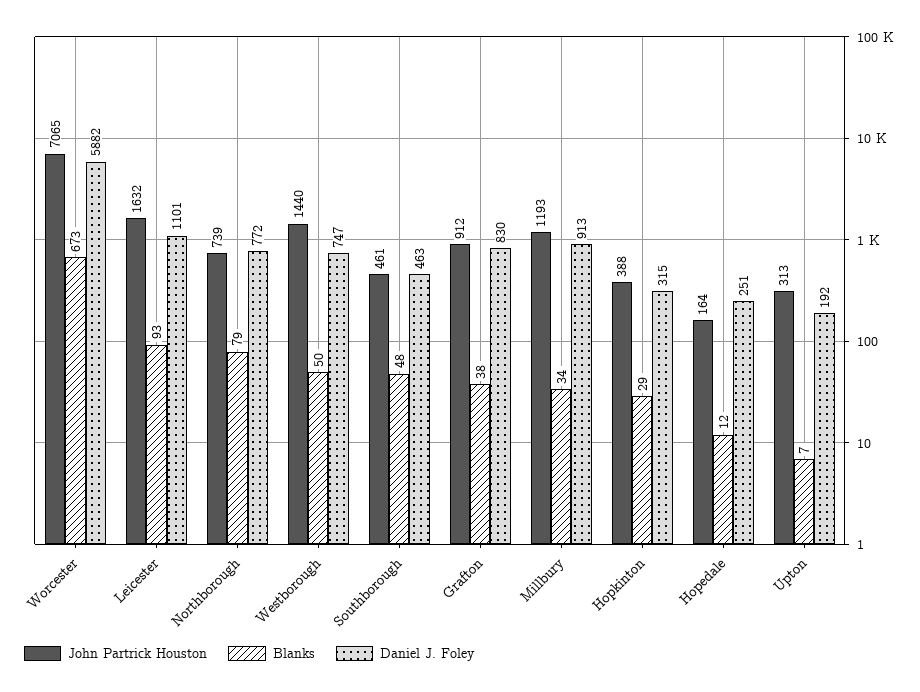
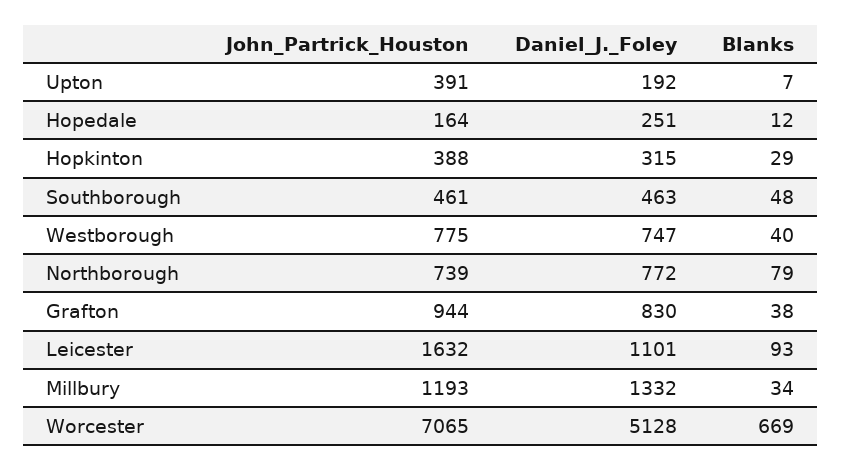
Blanks, Worcester: 673 -> 669
Daniel J. Foley, Worcester: 5882 -> 5128
John Partrick Houston, Westborough: 1440 -> 775
Blanks, Westborough: 50 -> 40
John Partrick Houston, Grafton: 912 -> 944
Daniel J. Foley, Millbury: 913 -> 1332
John Partrick Houston, Upton: 313 -> 391

